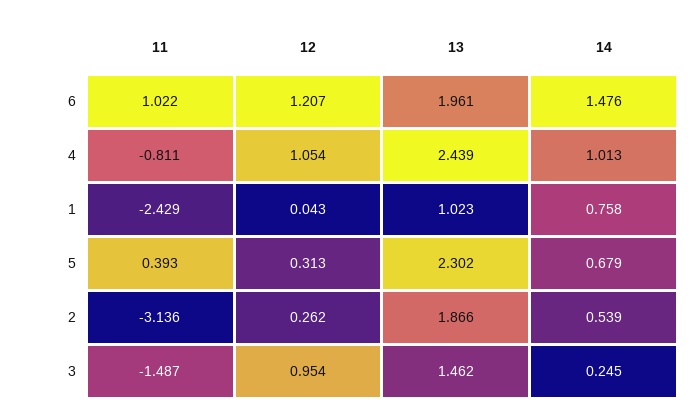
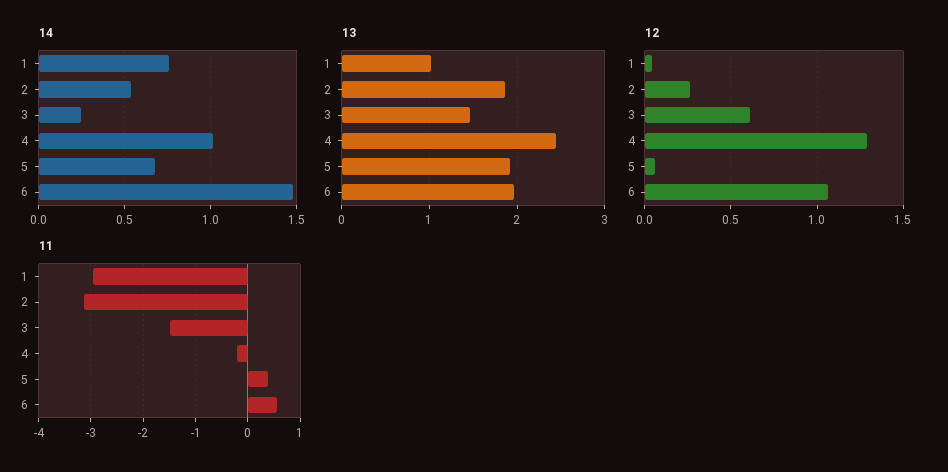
11, 6: 1.022 -> 0.6
12, 6: 1.207 -> 1.05
11, 4: -0.811 -> -0.2
12, 4: 1.054 -> 1.3
11, 1: -2.429 -> -3
12, 5: 0.313 -> 0.05
13, 5: 2.302 -> 1.9
12, 3: 0.954 -> 0.6

